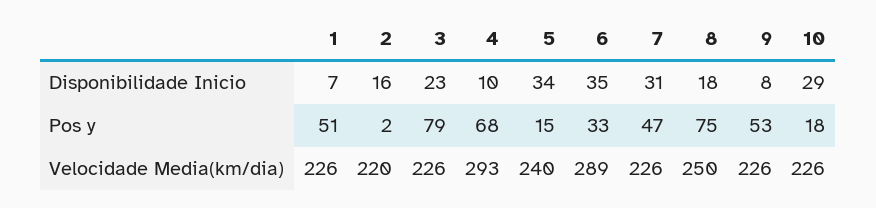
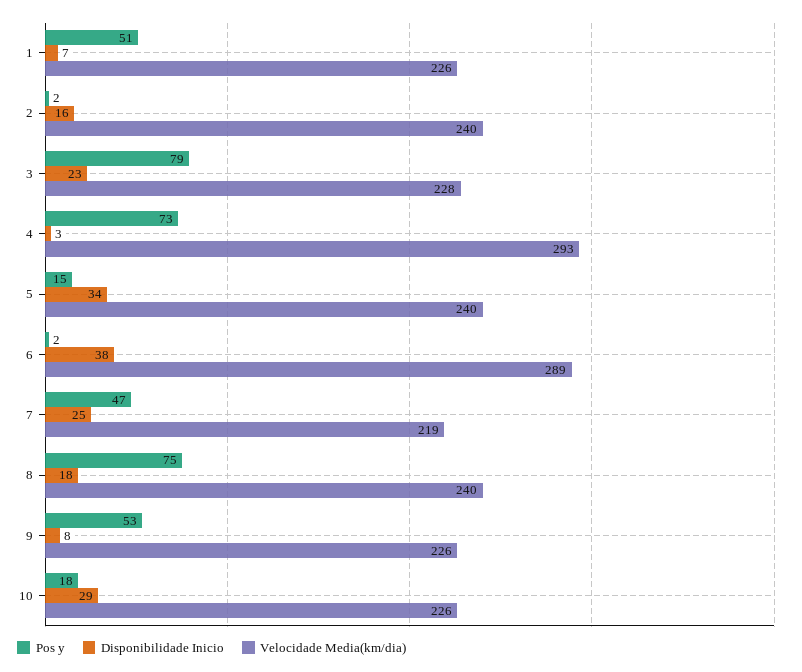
Disponibilidade Inicio, 4: 10 -> 3
Disponibilidade Inicio, 6: 35 -> 38
Disponibilidade Inicio, 7: 31 -> 25
Pos y, 4: 68 -> 73
Pos y, 6: 33 -> 2
Velocidade Media(km/dia), 2: 220 -> 240
Velocidade Media(km/dia), 3: 226 -> 228
Velocidade Media(km/dia), 7: 226 -> 219
Velocidade Media(km/dia), 8: 250 -> 240

